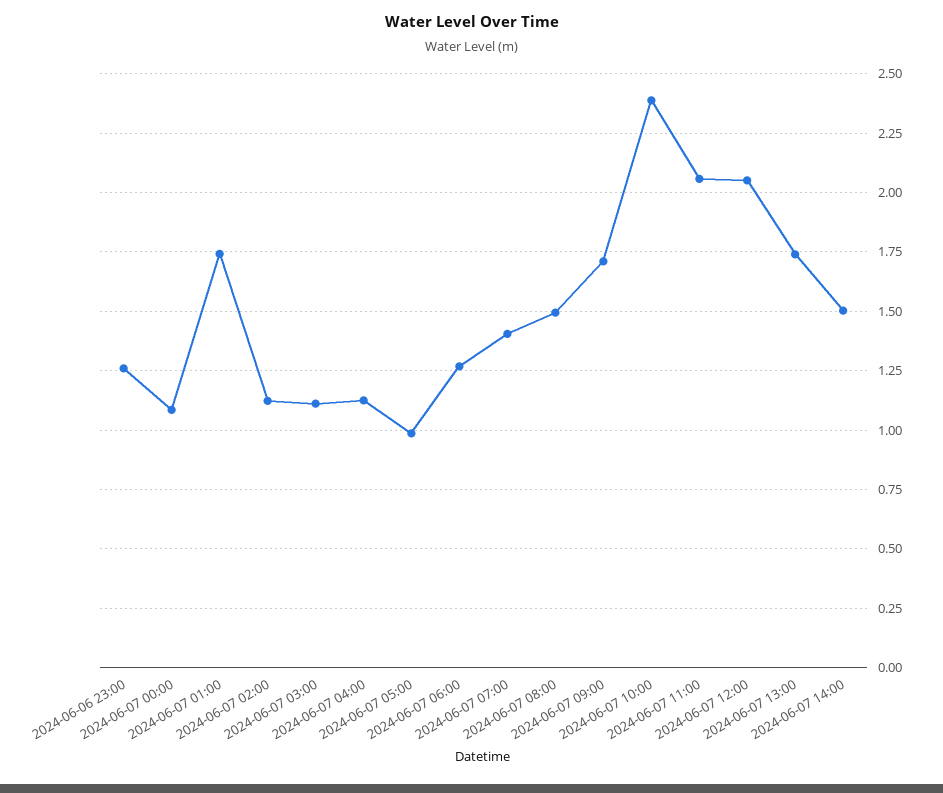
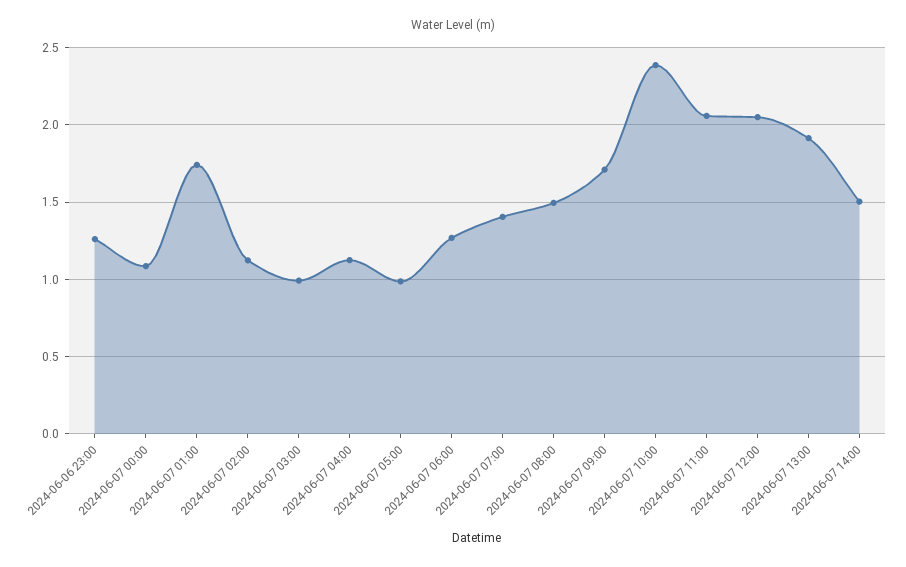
2024-06-07 03:00: 1.1 -> 1
2024-06-07 13:00: 1.75 -> 1.9

